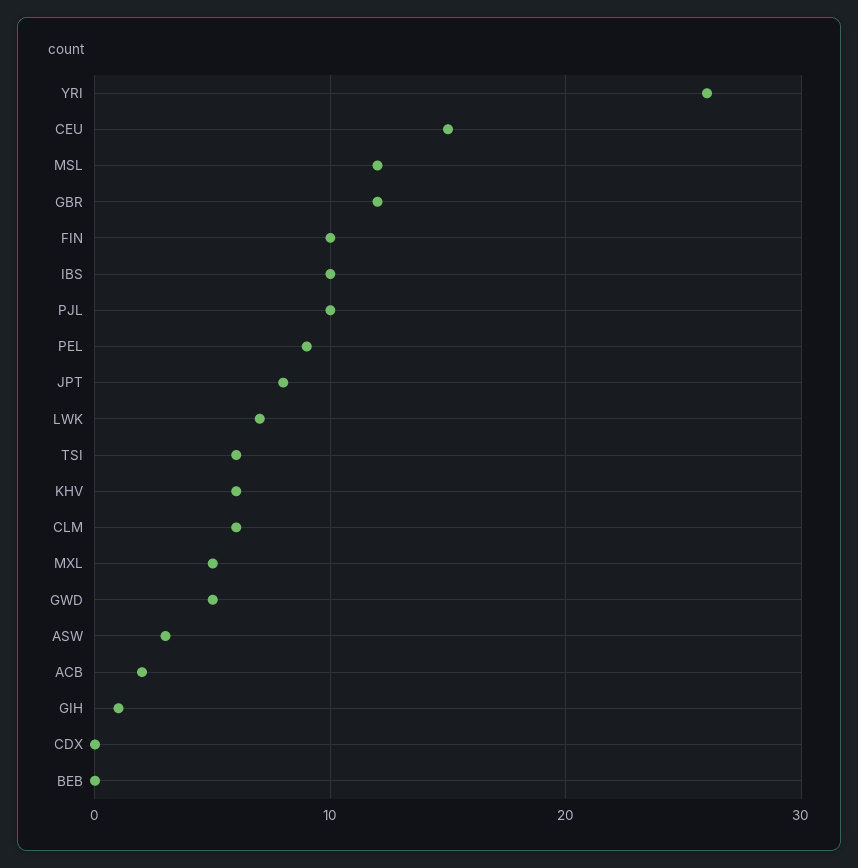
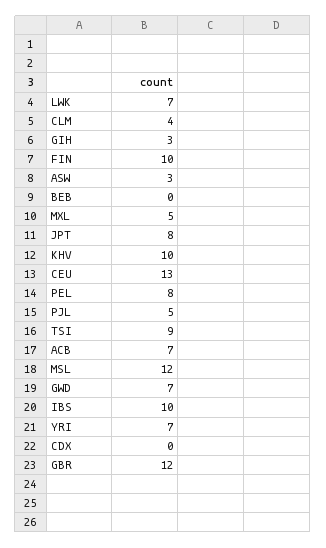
YRI: 26 -> 7
CEU: 15 -> 13
PJL: 10 -> 5
PEL: 9 -> 8
TSI: 6 -> 9
KHV: 6 -> 10
CLM: 6 -> 4
GWD: 5 -> 7
ACB: 2 -> 7
GIH: 1 -> 3

